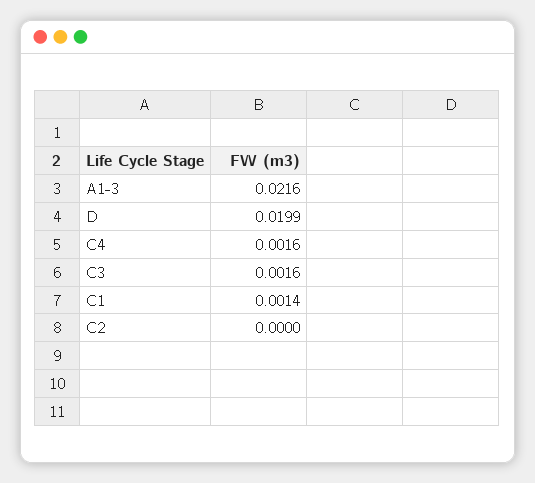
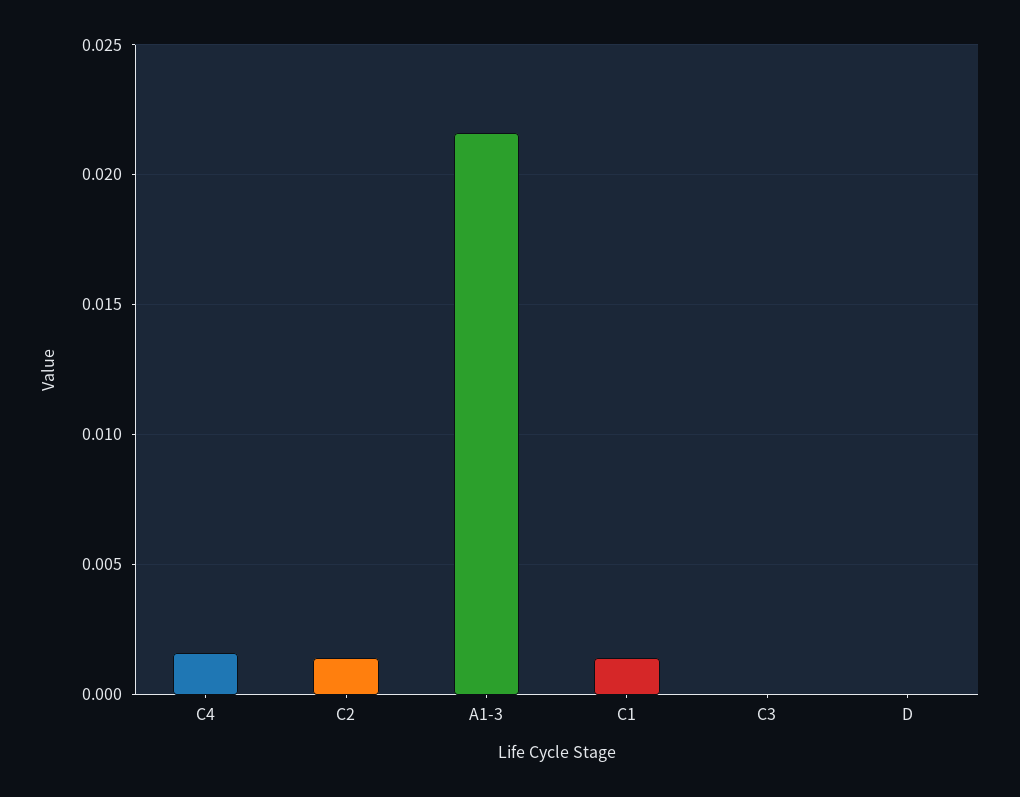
D: 0.0199 -> 0
C3: 0.0016 -> 0
C2: 0 -> 0.0015

